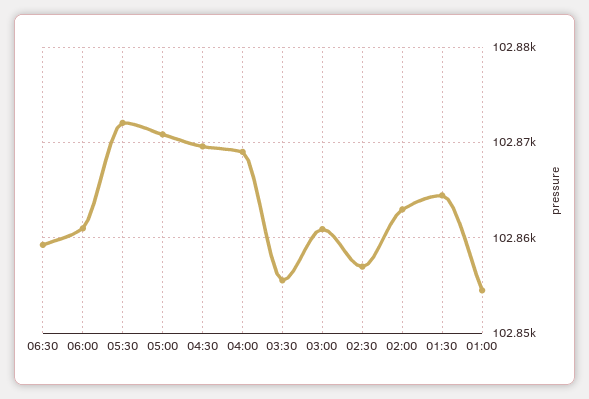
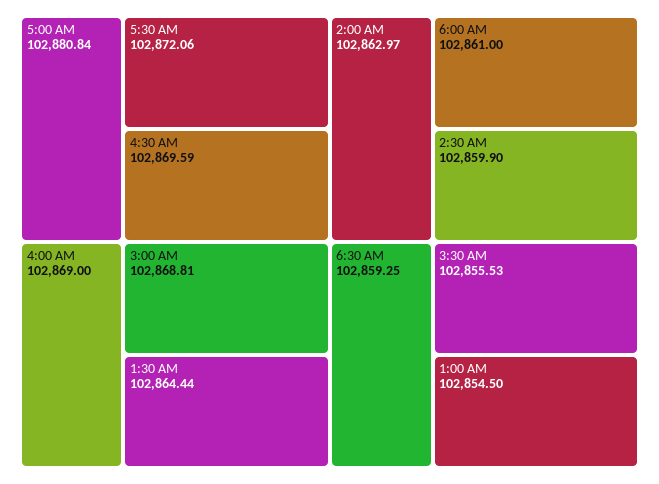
05:00: 102871 -> 102880.84
03:00: 102861 -> 102868.81
02:30: 102857 -> 102859.9

